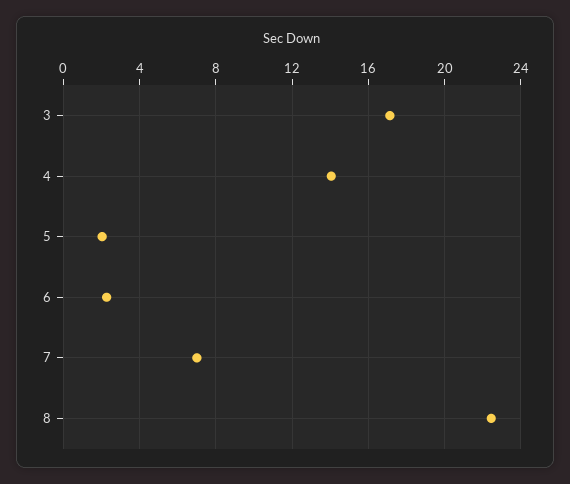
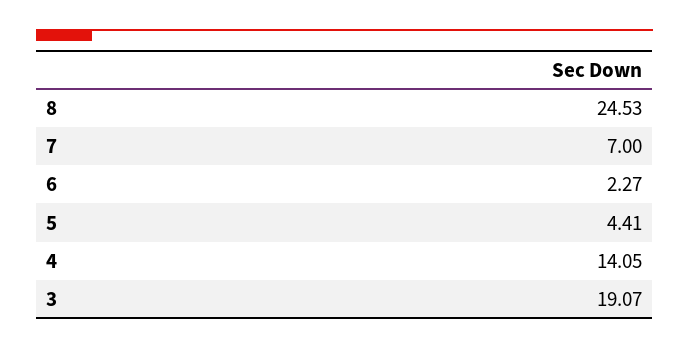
3: 17 -> 19.07
5: 2 -> 4.41
8: 22.5 -> 24.53

